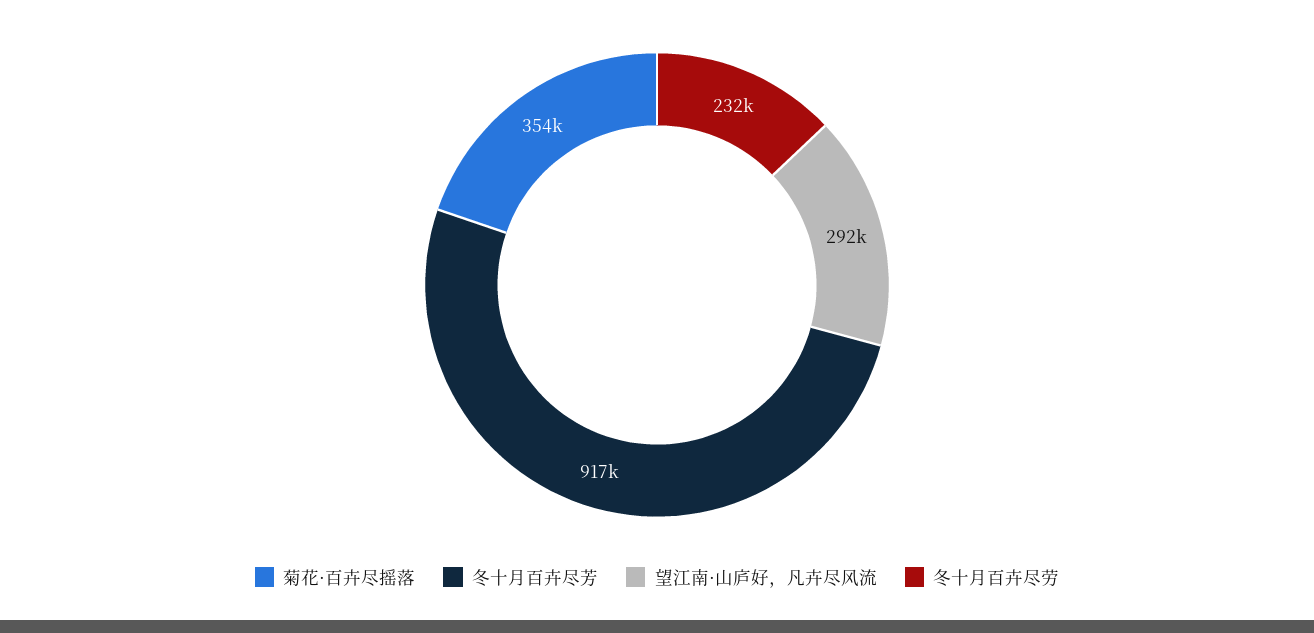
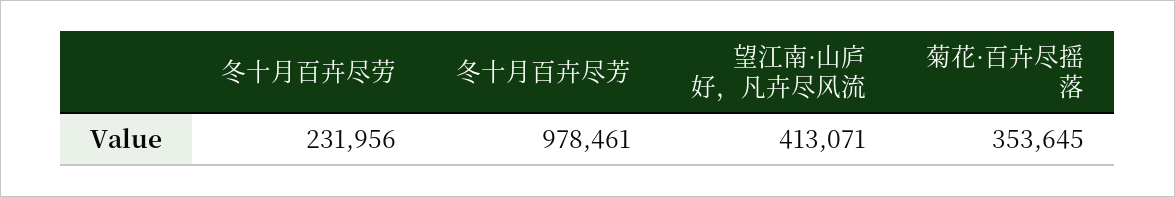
冬十月百卉尽芳: 917000 -> 978461
望江南·山庐好，凡卉尽风流: 292000 -> 413071

